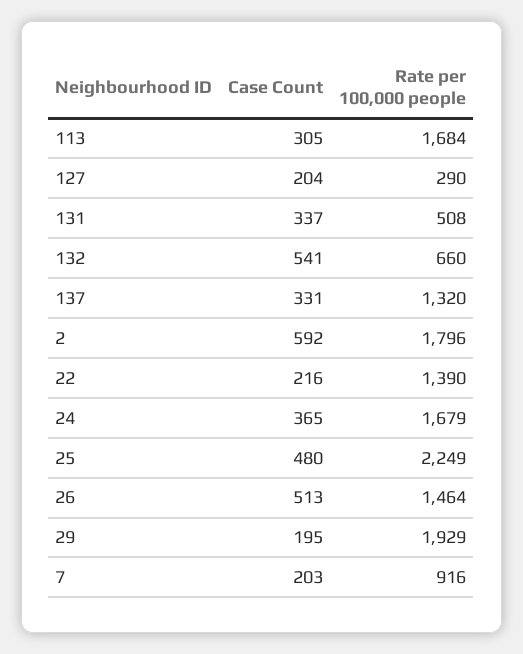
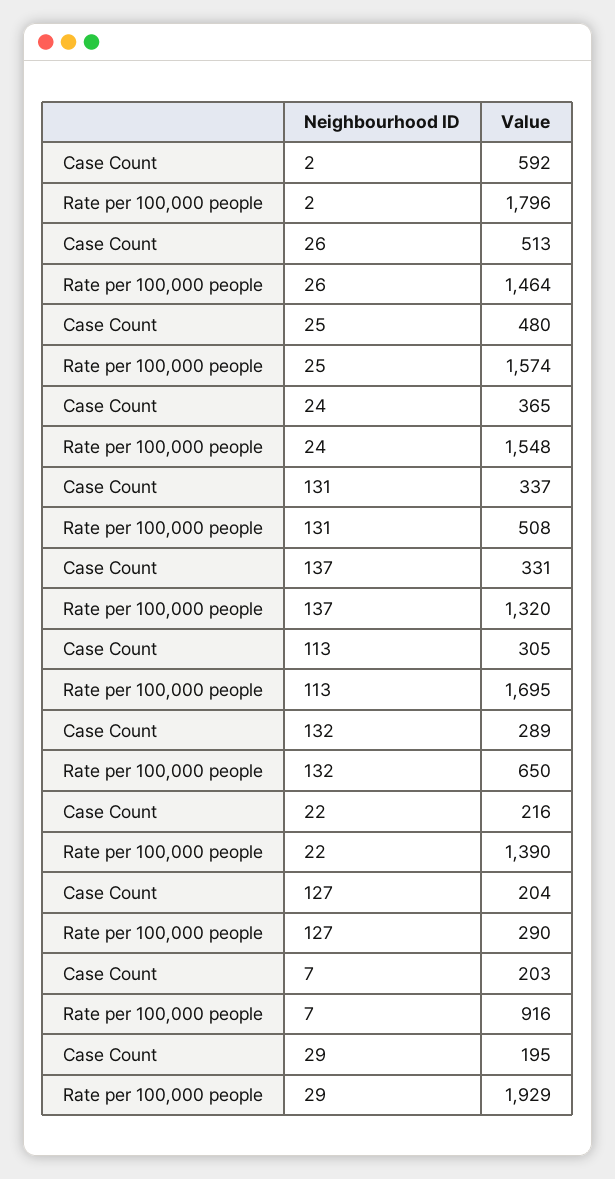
Rate per 100,000 people, 113: 1684 -> 1695
Case Count, 132: 541 -> 289
Rate per 100,000 people, 132: 660 -> 650
Rate per 100,000 people, 24: 1679 -> 1548
Rate per 100,000 people, 25: 2249 -> 1574

